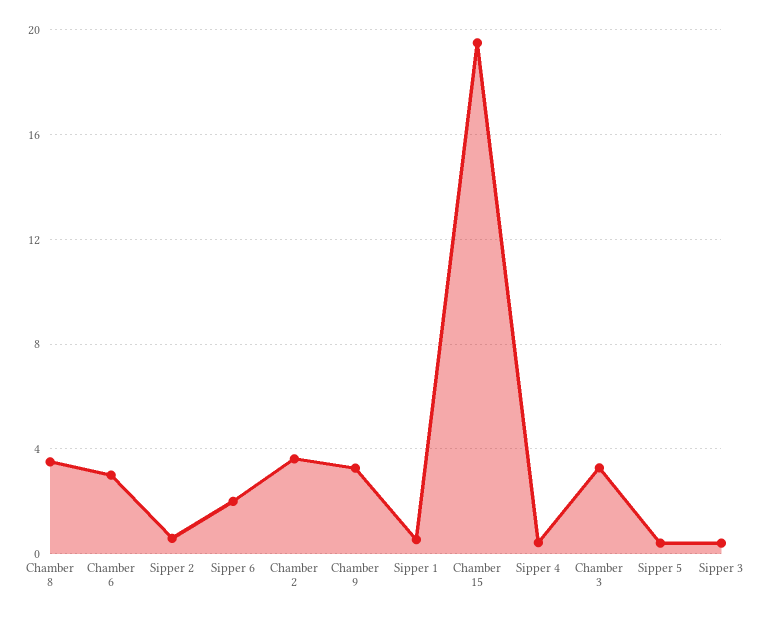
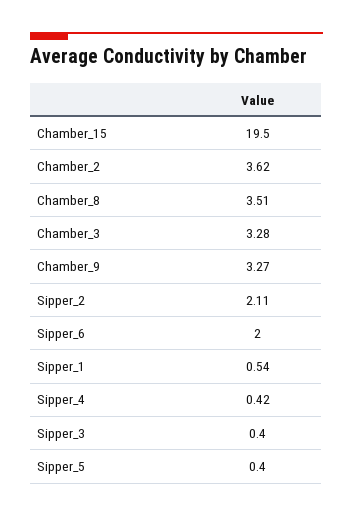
Chamber 6: 3 -> none
Sipper 2: 0.5 -> 2.11

